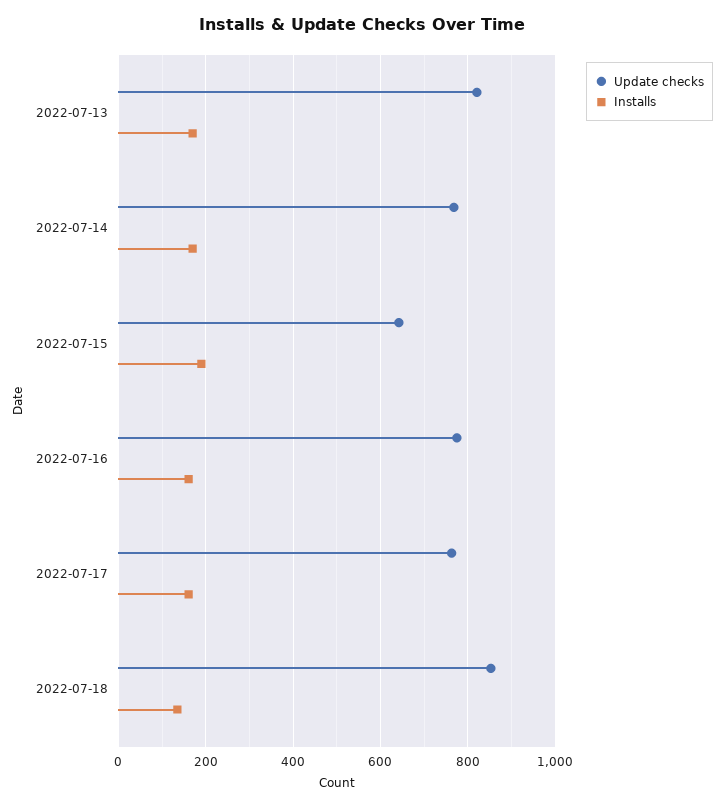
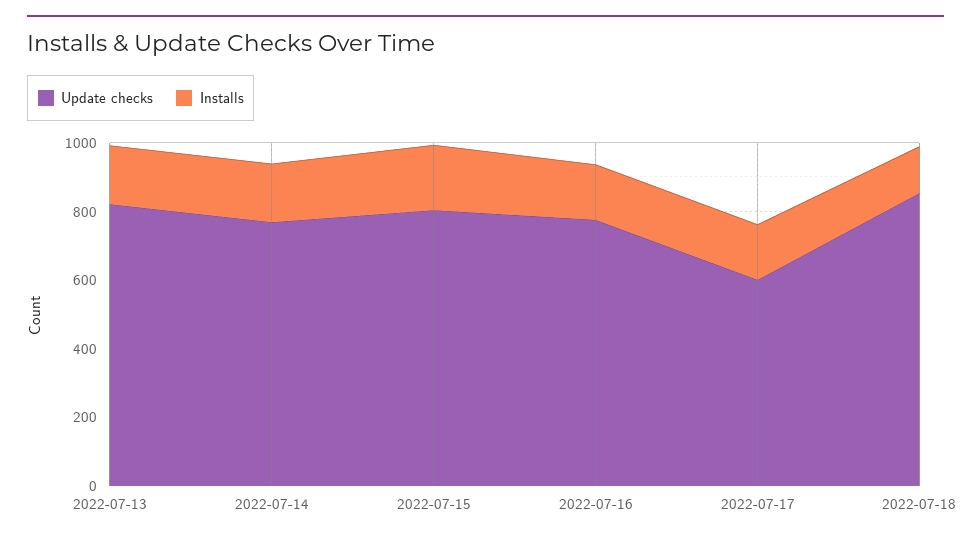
Update checks, 2022-07-15: 640 -> 800
Update checks, 2022-07-17: 760 -> 600

